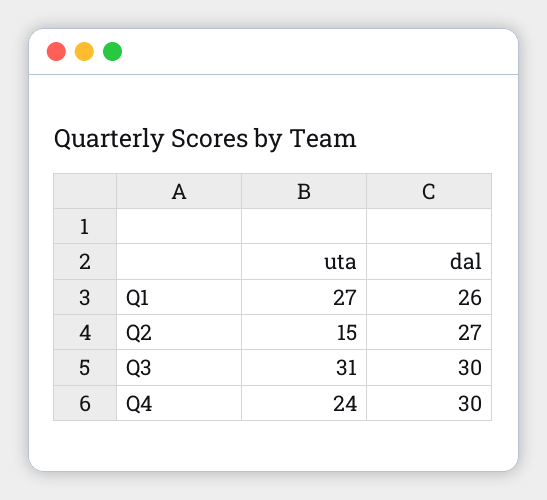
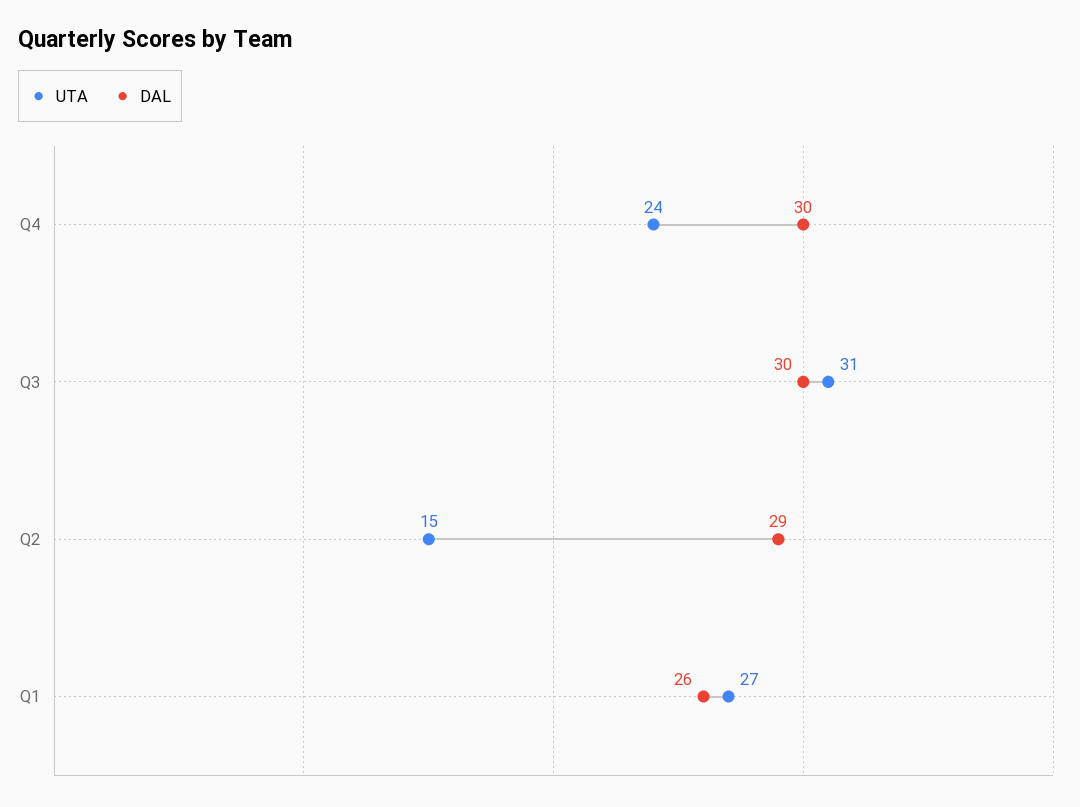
dal, Q2: 27 -> 29

